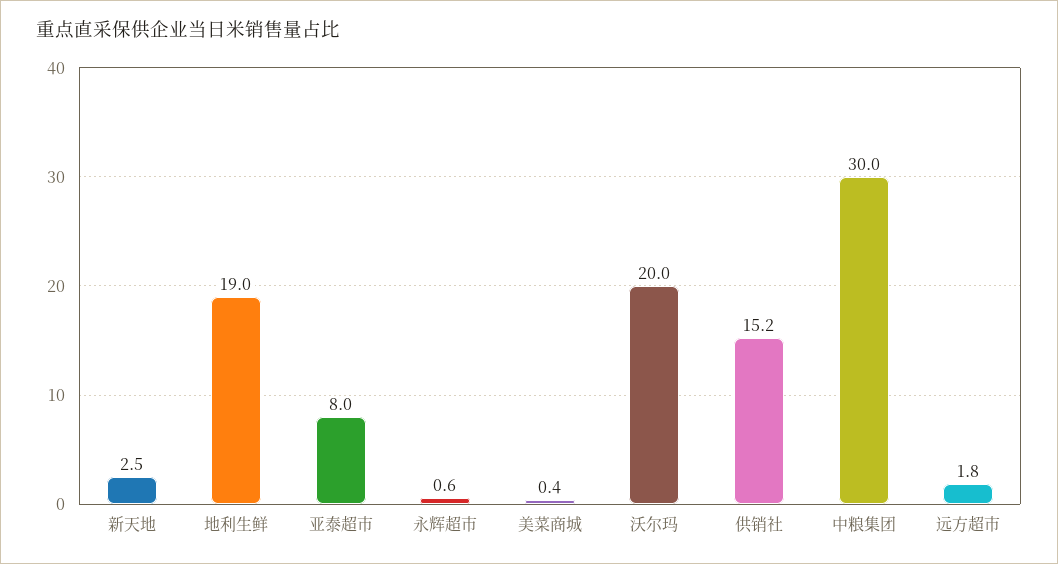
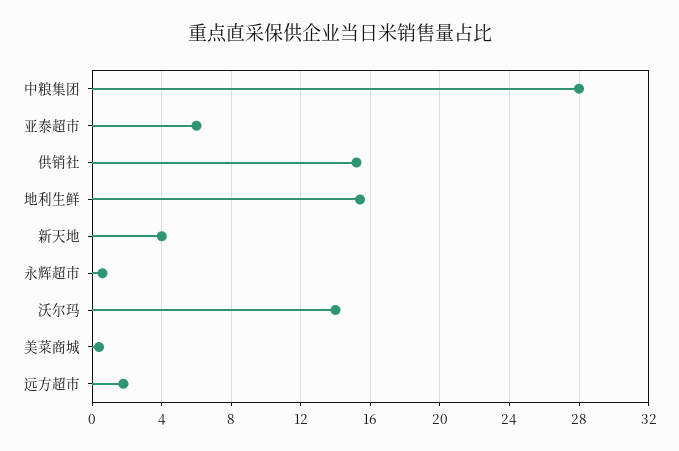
新天地: 2.5 -> 4
地利生鲜: 19 -> 15.5
亚泰超市: 8 -> 6
沃尔玛: 20 -> 14
中粮集团: 30 -> 28

